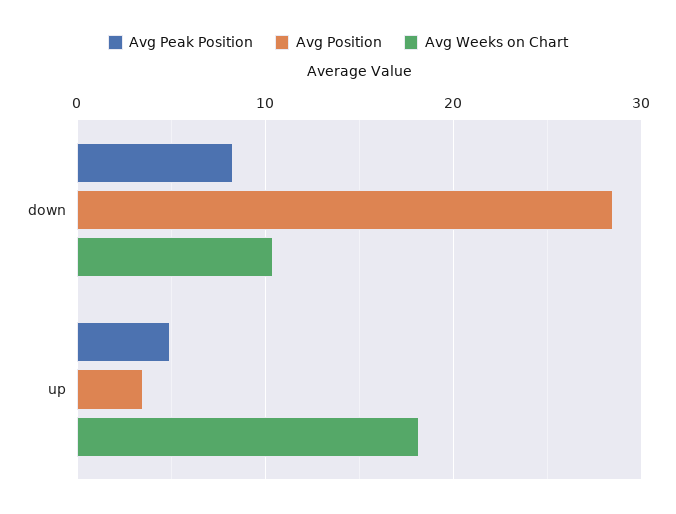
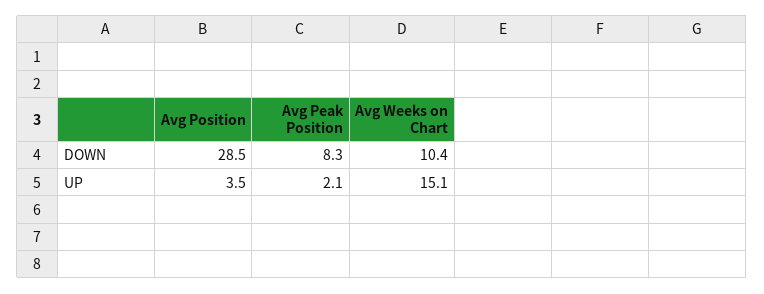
Avg Peak Position, up: 5 -> 2.1
Avg Weeks on Chart, up: 18 -> 15.1

